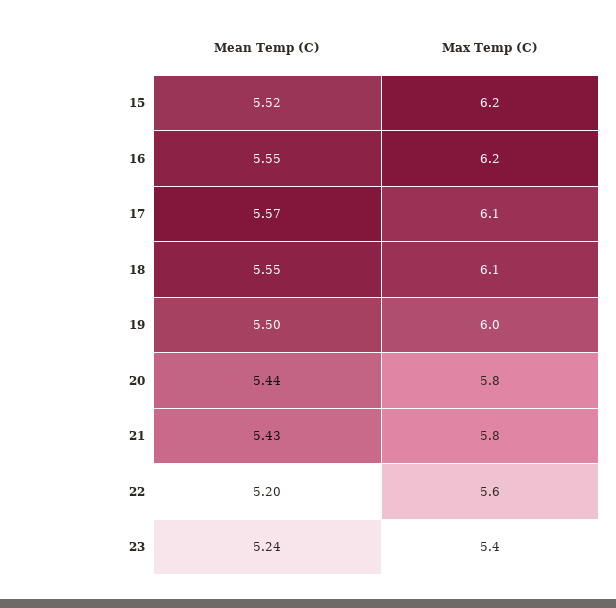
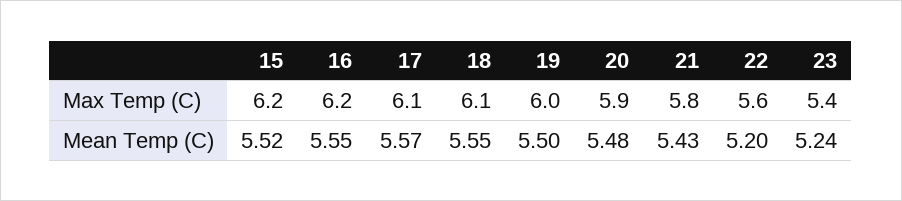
Mean Temp (C), 20: 5.44 -> 5.48
Max Temp (C), 20: 5.8 -> 5.9

